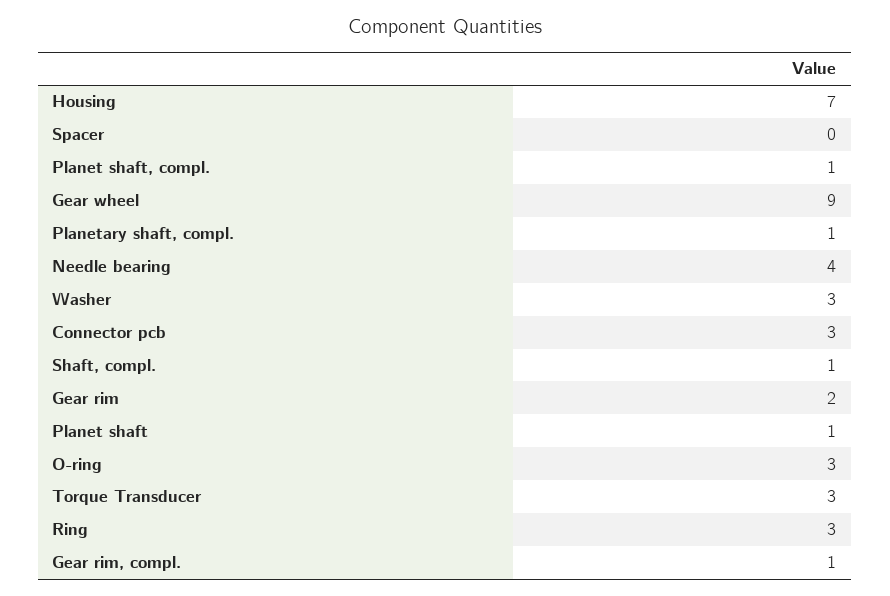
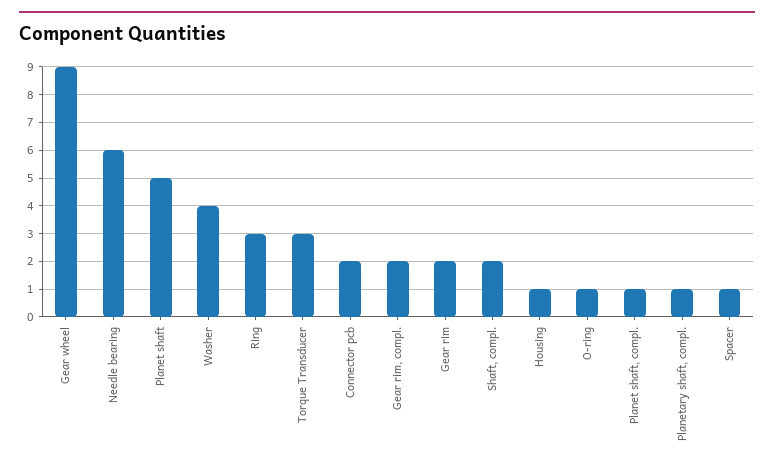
Housing: 7 -> 1
Spacer: 0 -> 1
Needle bearing: 4 -> 6
Washer: 3 -> 4
Connector pcb: 3 -> 2
Shaft, compl.: 1 -> 2
Planet shaft: 1 -> 5
O-ring: 3 -> 1
Gear rim, compl.: 1 -> 2

